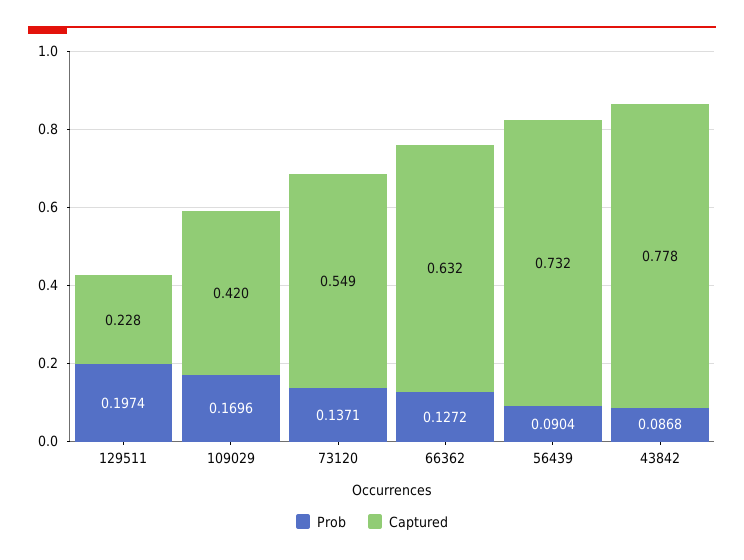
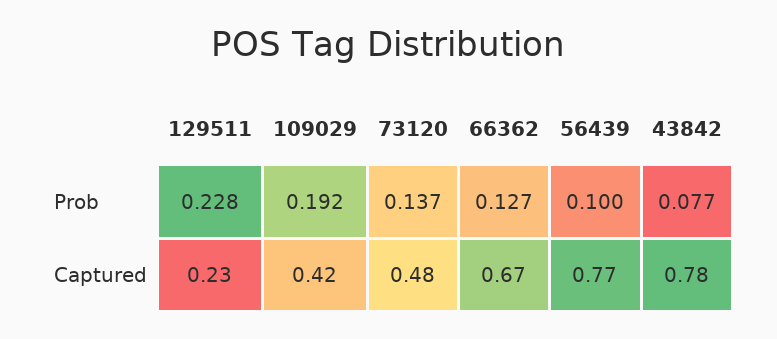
Prob, 129511: 0.1974 -> 0.228
Prob, 109029: 0.1696 -> 0.192
Captured, 73120: 0.549 -> 0.48
Captured, 66362: 0.632 -> 0.67
Prob, 56439: 0.0904 -> 0.1
Captured, 56439: 0.732 -> 0.77
Prob, 43842: 0.0868 -> 0.077

